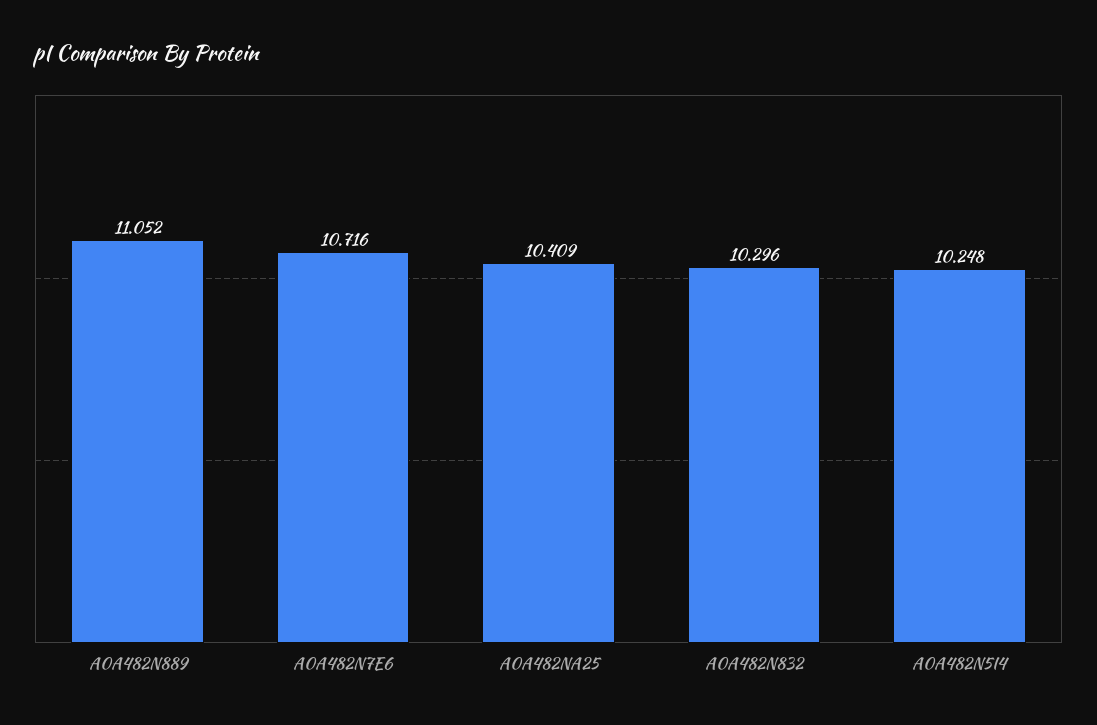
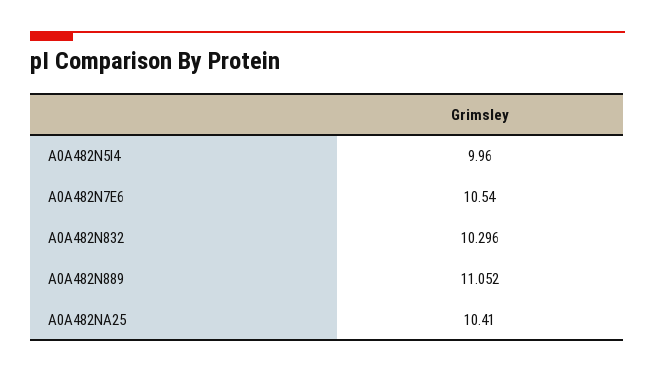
A0A482N7E6: 10.716 -> 10.54
A0A482NA25: 10.409 -> 10.41
A0A482N5I4: 10.248 -> 9.96

